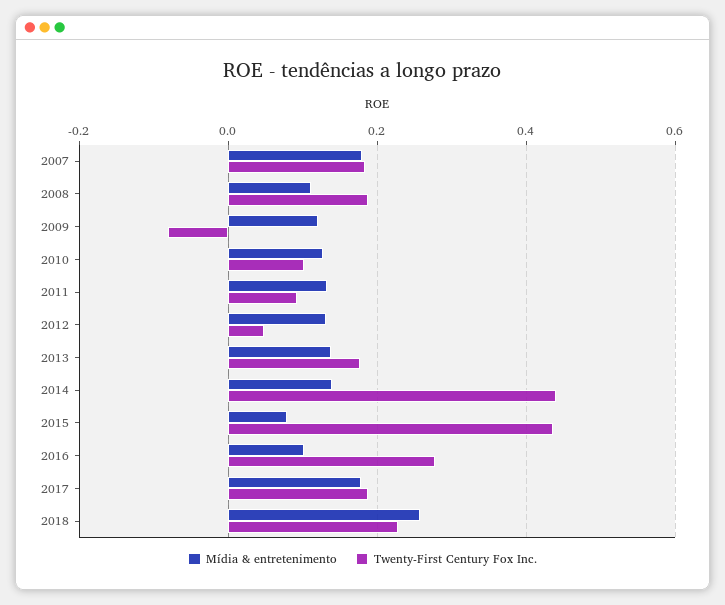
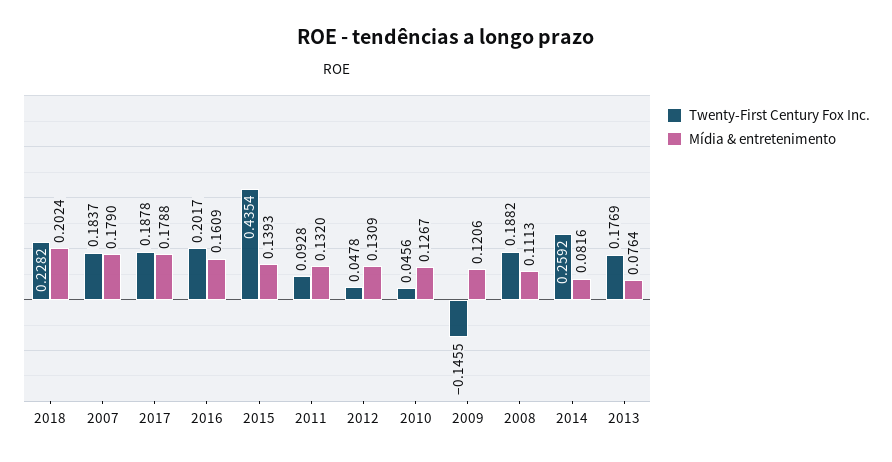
Twenty-First Century Fox Inc., 2009: -0.08 -> -0.1455
Twenty-First Century Fox Inc., 2010: 0.1 -> 0.0456
Mídia & entretenimento, 2013: 0.14 -> 0.0764
Mídia & entretenimento, 2014: 0.14 -> 0.0816
Twenty-First Century Fox Inc., 2014: 0.44 -> 0.2592
Mídia & entretenimento, 2015: 0.08 -> 0.1393
Mídia & entretenimento, 2016: 0.1 -> 0.1609
Twenty-First Century Fox Inc., 2016: 0.28 -> 0.2017
Mídia & entretenimento, 2018: 0.26 -> 0.2024

